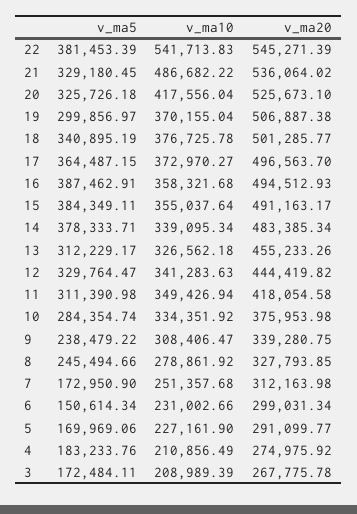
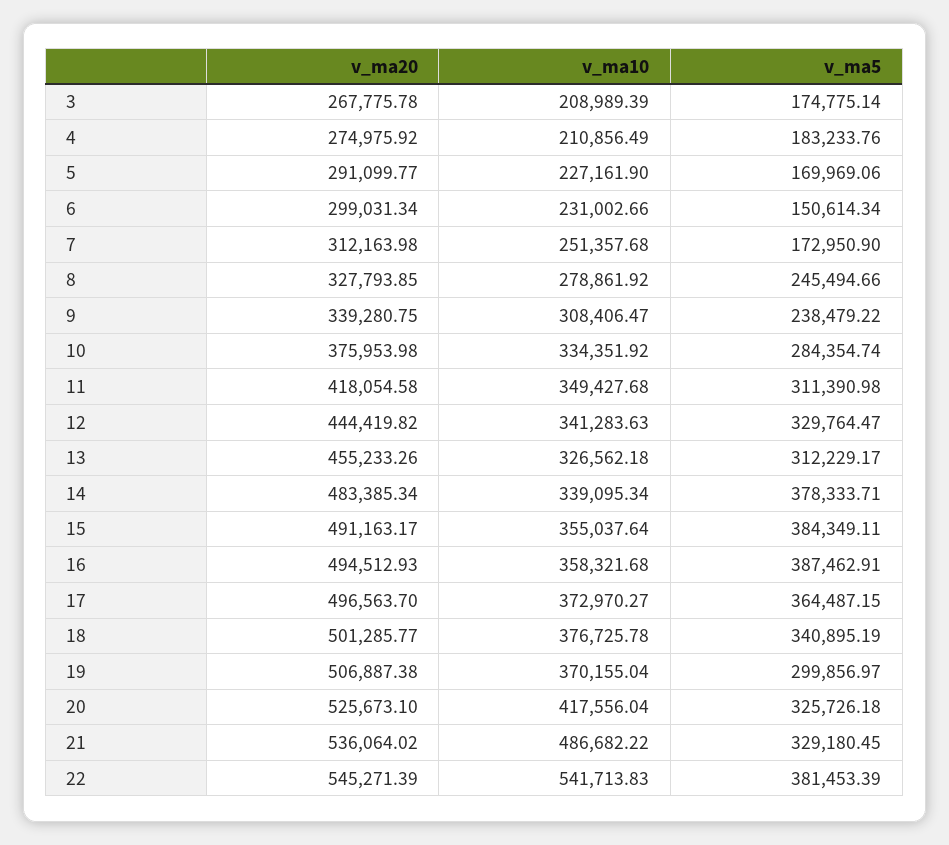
v_ma10, 11: 349426.94 -> 349427.68
v_ma5, 3: 172484.11 -> 174775.14

